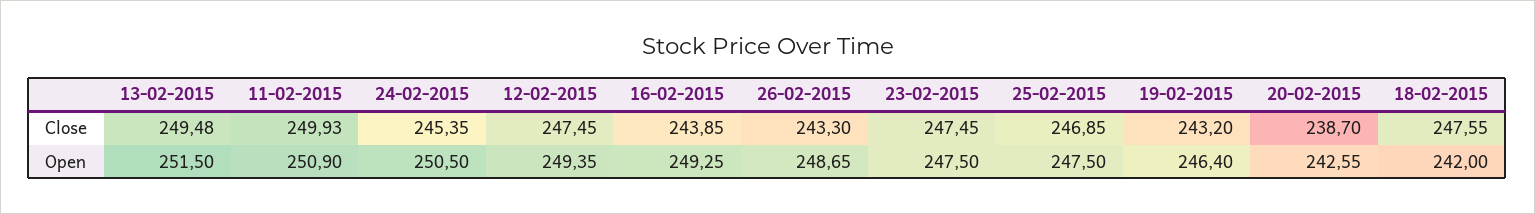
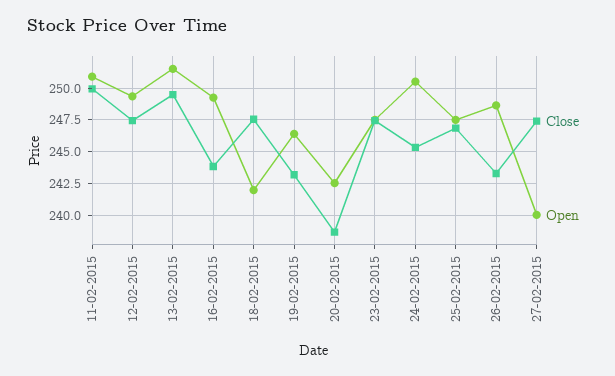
Close, 27-02-2015: none -> 247.5
Open, 27-02-2015: none -> 240

